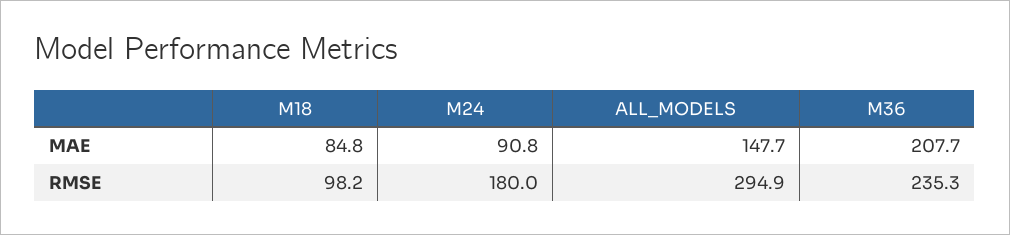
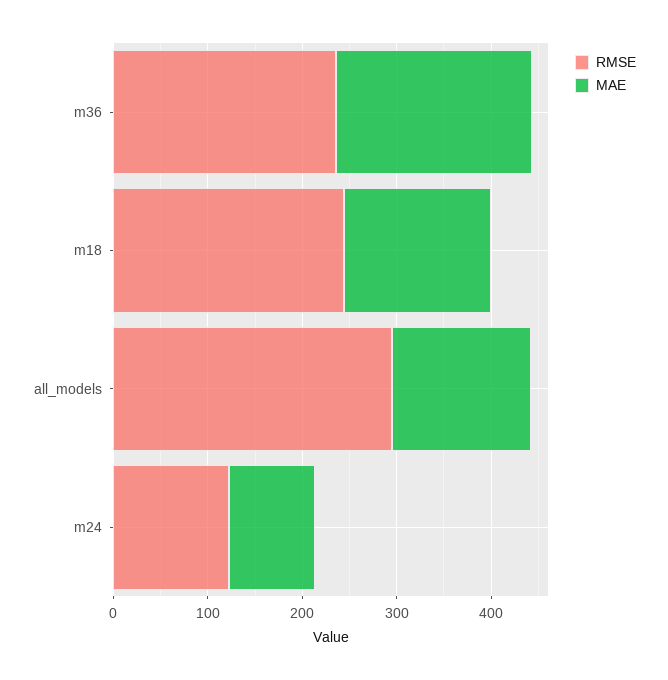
MAE, M18: 84.8 -> 160
RMSE, M18: 98.2 -> 240
RMSE, M24: 180 -> 120

